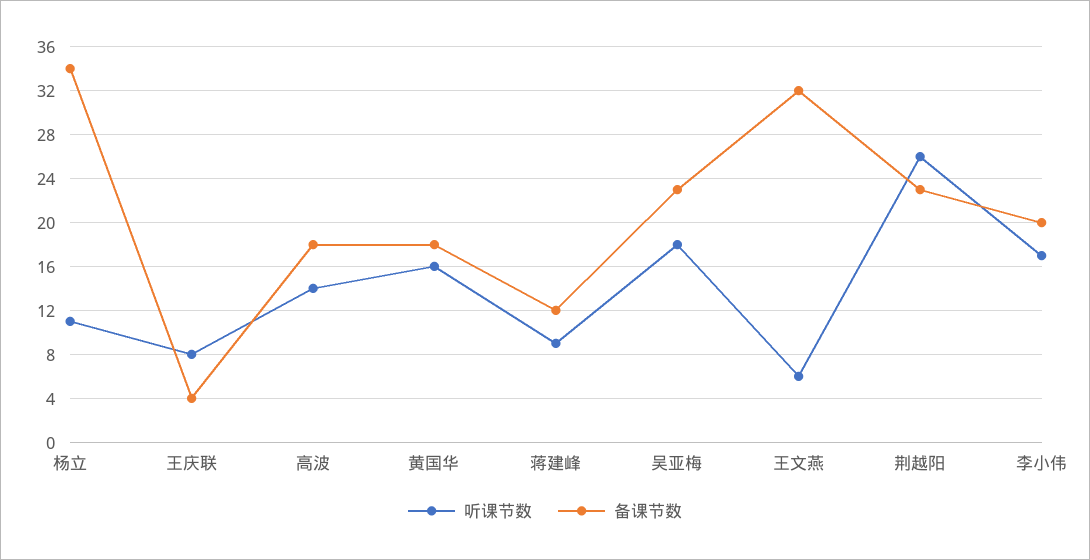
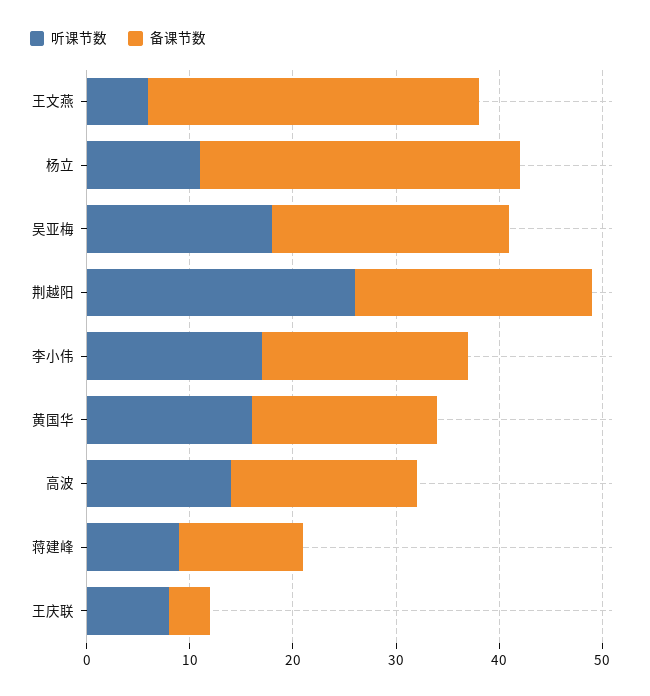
备课节数, 杨立: 34 -> 31

